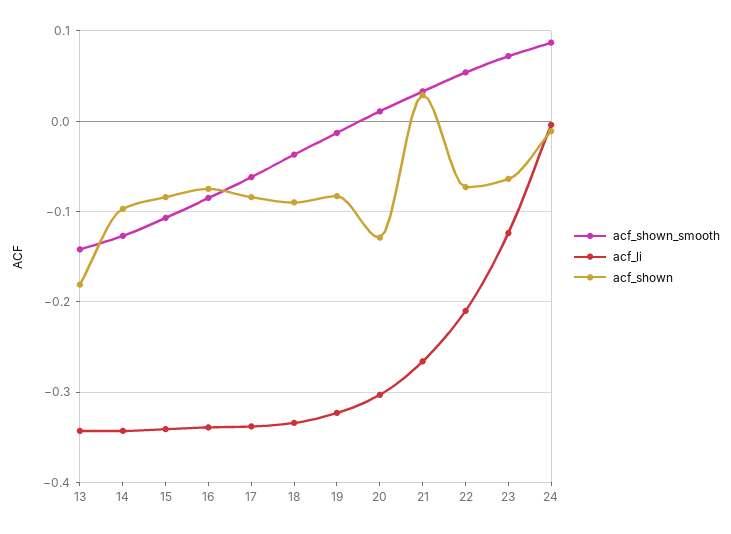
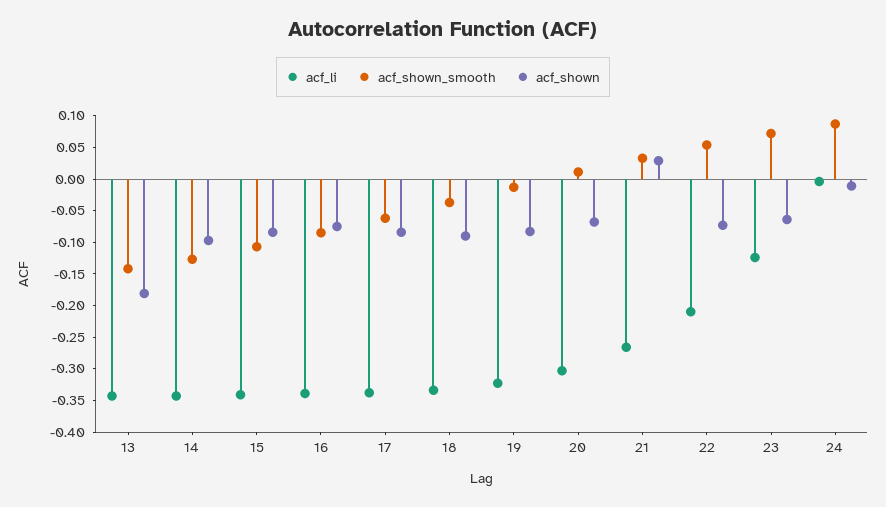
acf_shown, 20: -0.13 -> -0.075

